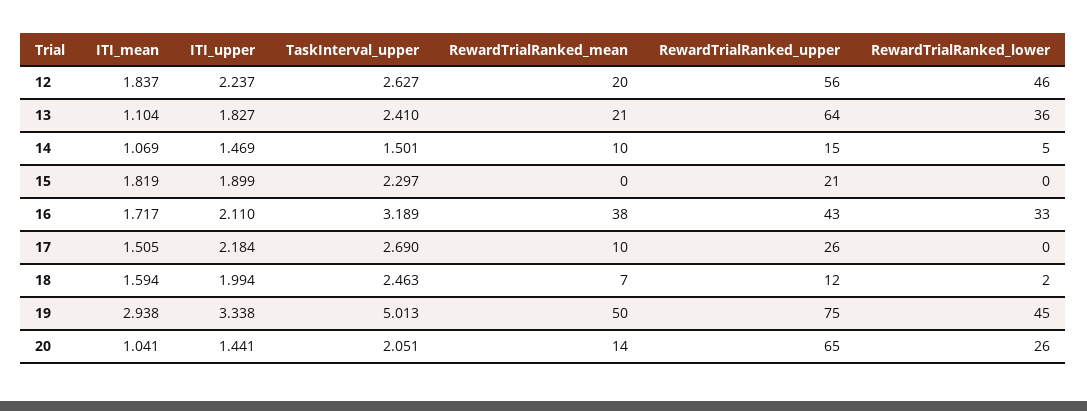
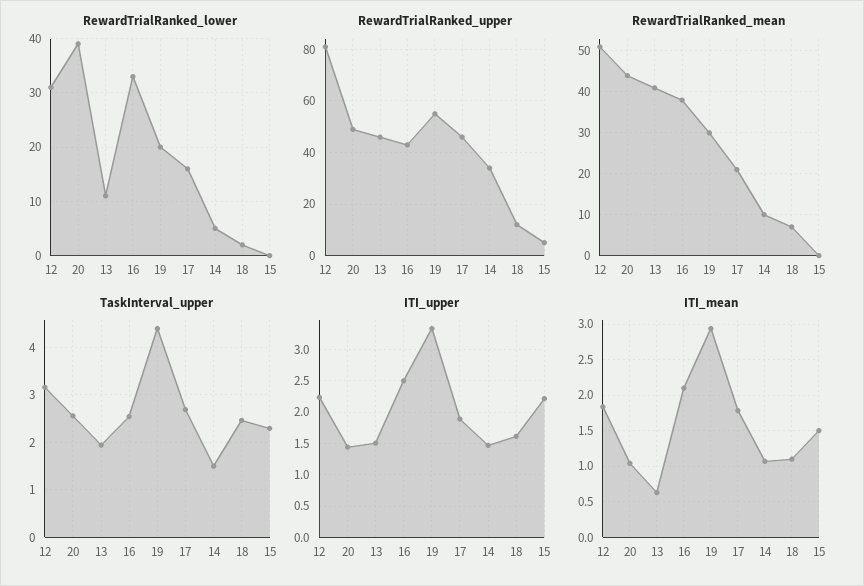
TaskInterval_upper, 12: 2.627 -> 3.2
RewardTrialRanked_mean, 12: 20 -> 50
RewardTrialRanked_upper, 12: 56 -> 80
RewardTrialRanked_lower, 12: 46 -> 30
ITI_mean, 13: 1.104 -> 0.6
ITI_upper, 13: 1.827 -> 1.5
TaskInterval_upper, 13: 2.41 -> 2
RewardTrialRanked_mean, 13: 21 -> 40
RewardTrialRanked_upper, 13: 64 -> 45
RewardTrialRanked_lower, 13: 36 -> 10
RewardTrialRanked_upper, 14: 15 -> 35
ITI_mean, 15: 1.819 -> 1.5
ITI_upper, 15: 1.899 -> 2.2
RewardTrialRanked_upper, 15: 21 -> 5
ITI_mean, 16: 1.717 -> 2.1
ITI_upper, 16: 2.11 -> 2.5
TaskInterval_upper, 16: 3.189 -> 2.6
ITI_mean, 17: 1.505 -> 1.8
ITI_upper, 17: 2.184 -> 1.9
RewardTrialRanked_mean, 17: 10 -> 20
RewardTrialRanked_upper, 17: 26 -> 45
RewardTrialRanked_lower, 17: 0 -> 15
ITI_mean, 18: 1.594 -> 1.1
ITI_upper, 18: 1.994 -> 1.6
TaskInterval_upper, 19: 5.013 -> 4.4
RewardTrialRanked_mean, 19: 50 -> 30
RewardTrialRanked_upper, 19: 75 -> 55
RewardTrialRanked_lower, 19: 45 -> 20
TaskInterval_upper, 20: 2.051 -> 2.6
RewardTrialRanked_mean, 20: 14 -> 45
RewardTrialRanked_upper, 20: 65 -> 50
RewardTrialRanked_lower, 20: 26 -> 40

